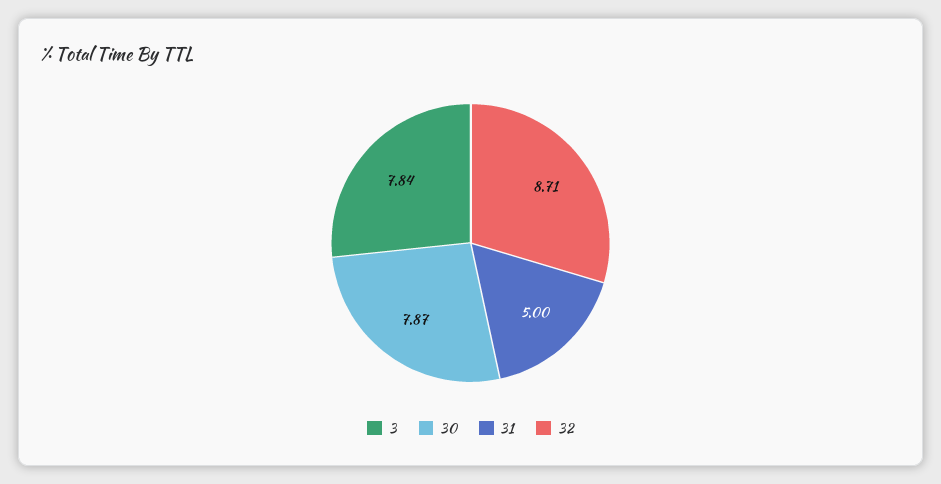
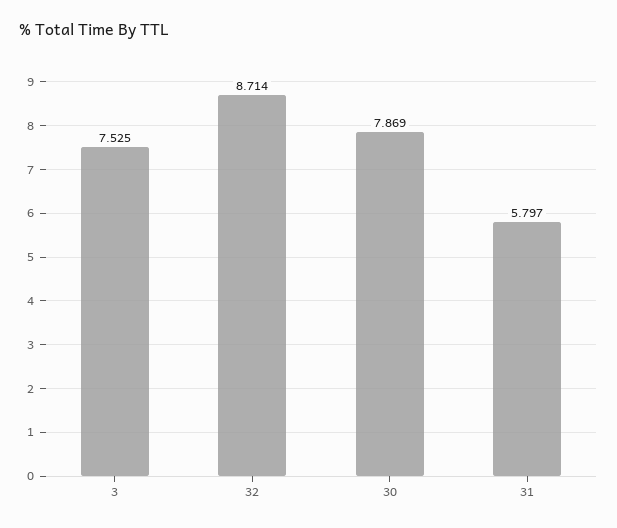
3: 7.84 -> 7.525
31: 5 -> 5.797

